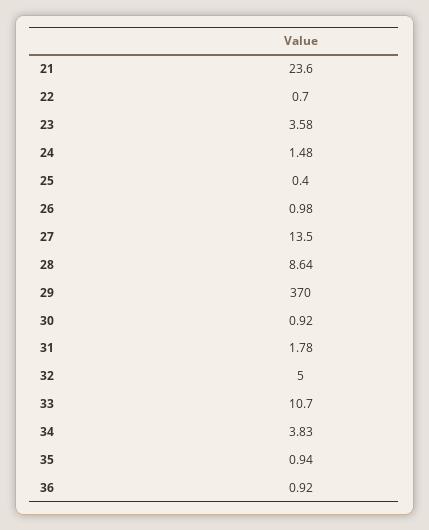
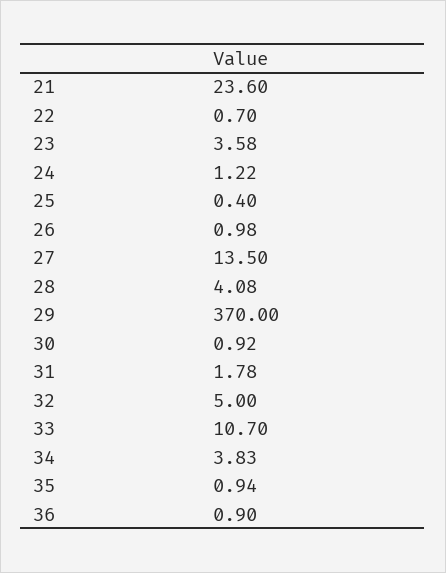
24: 1.48 -> 1.22
28: 8.64 -> 4.08
36: 0.92 -> 0.9

